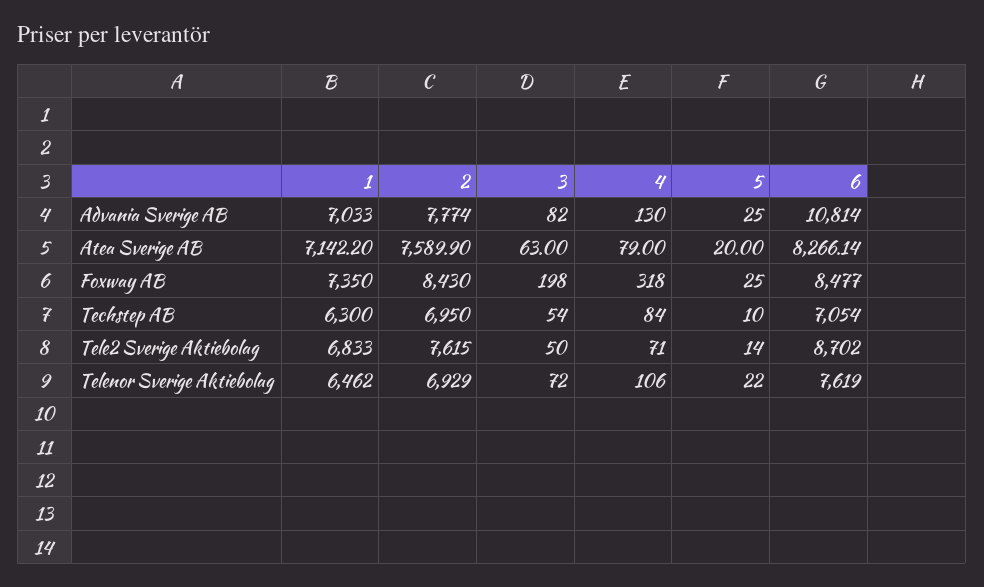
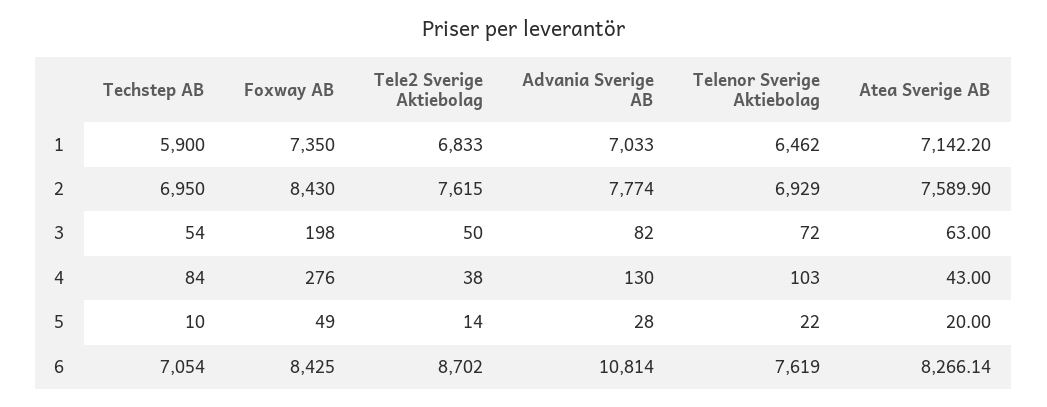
5, Advania Sverige AB: 25 -> 28
4, Atea Sverige AB: 79 -> 43
4, Foxway AB: 318 -> 276
5, Foxway AB: 25 -> 49
6, Foxway AB: 8477 -> 8425
1, Techstep AB: 6300 -> 5900
4, Tele2 Sverige Aktiebolag: 71 -> 38
4, Telenor Sverige Aktiebolag: 106 -> 103

